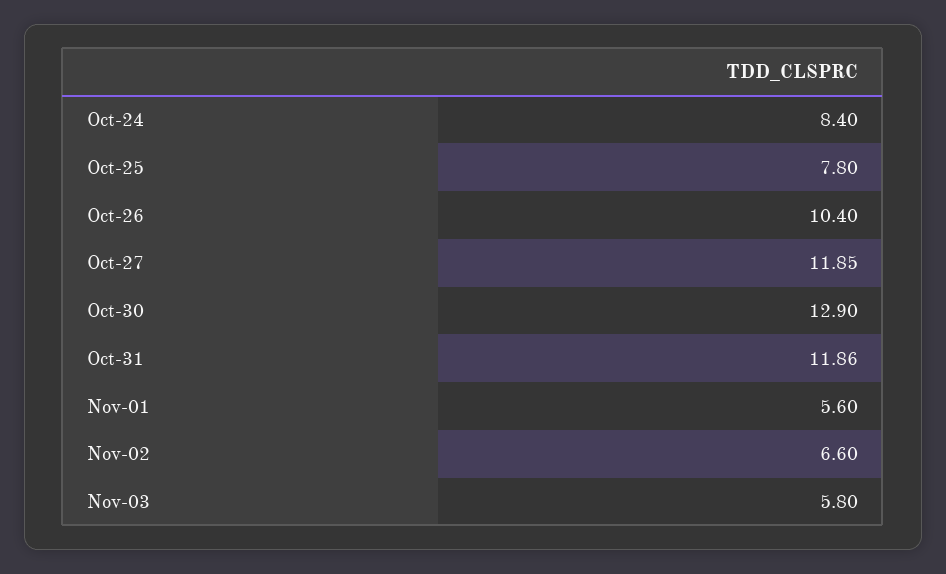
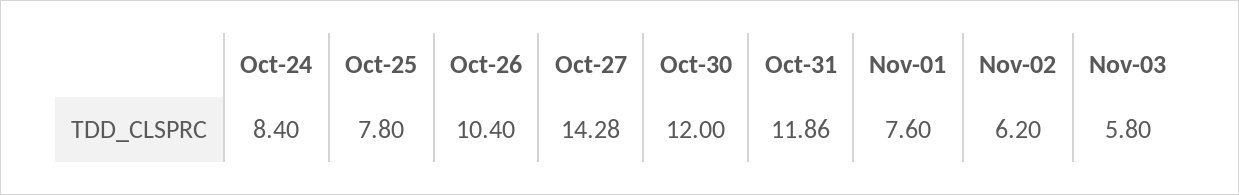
Oct-27: 11.85 -> 14.28
Oct-30: 12.9 -> 12
Nov-01: 5.6 -> 7.6
Nov-02: 6.6 -> 6.2

